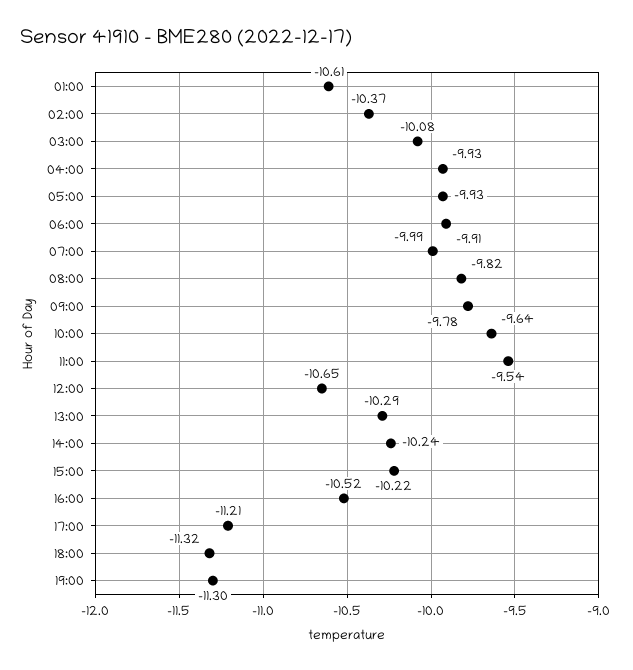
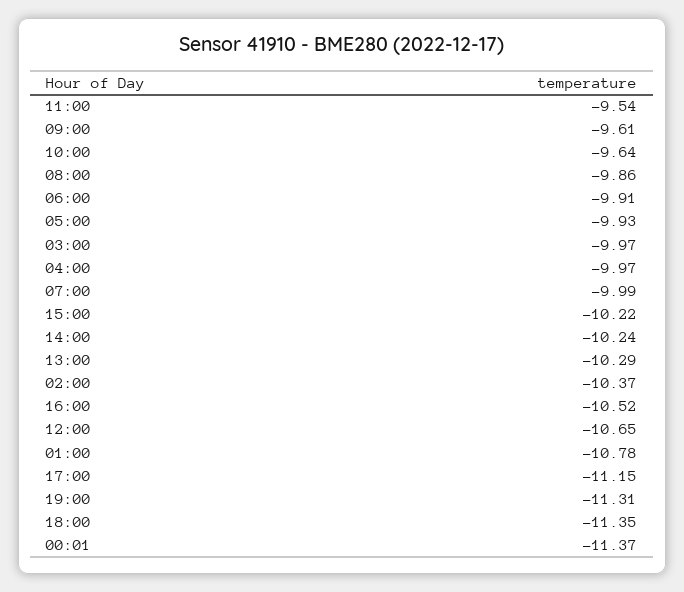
01:00: -10.61 -> -10.78
03:00: -10.08 -> -9.97
04:00: -9.93 -> -9.97
08:00: -9.82 -> -9.86
09:00: -9.78 -> -9.61
17:00: -11.21 -> -11.15
18:00: -11.32 -> -11.35
19:00: -11.3 -> -11.31
00:01: none -> -11.37

